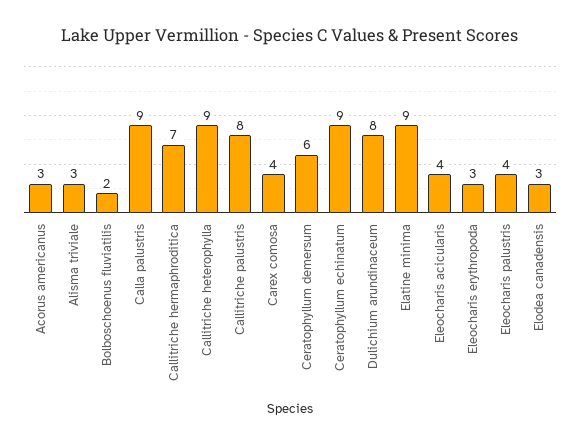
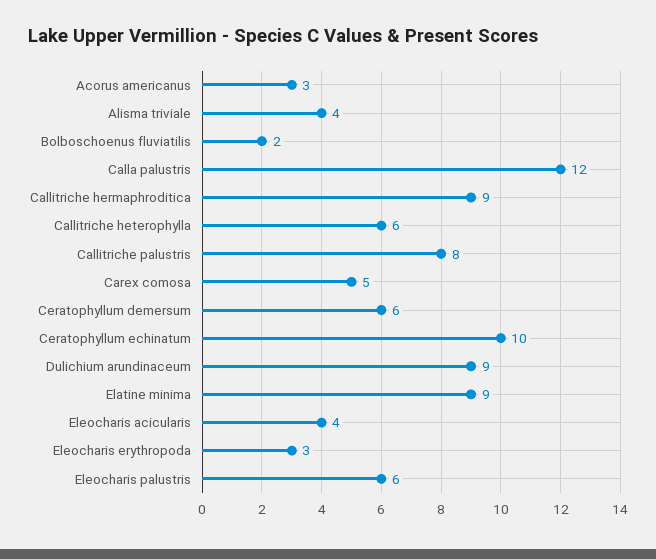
Alisma triviale: 3 -> 4
Calla palustris: 9 -> 12
Callitriche hermaphroditica: 7 -> 9
Callitriche heterophylla: 9 -> 6
Carex comosa: 4 -> 5
Ceratophyllum echinatum: 9 -> 10
Dulichium arundinaceum: 8 -> 9
Eleocharis palustris: 4 -> 6
Elodea canadensis: 3 -> none

